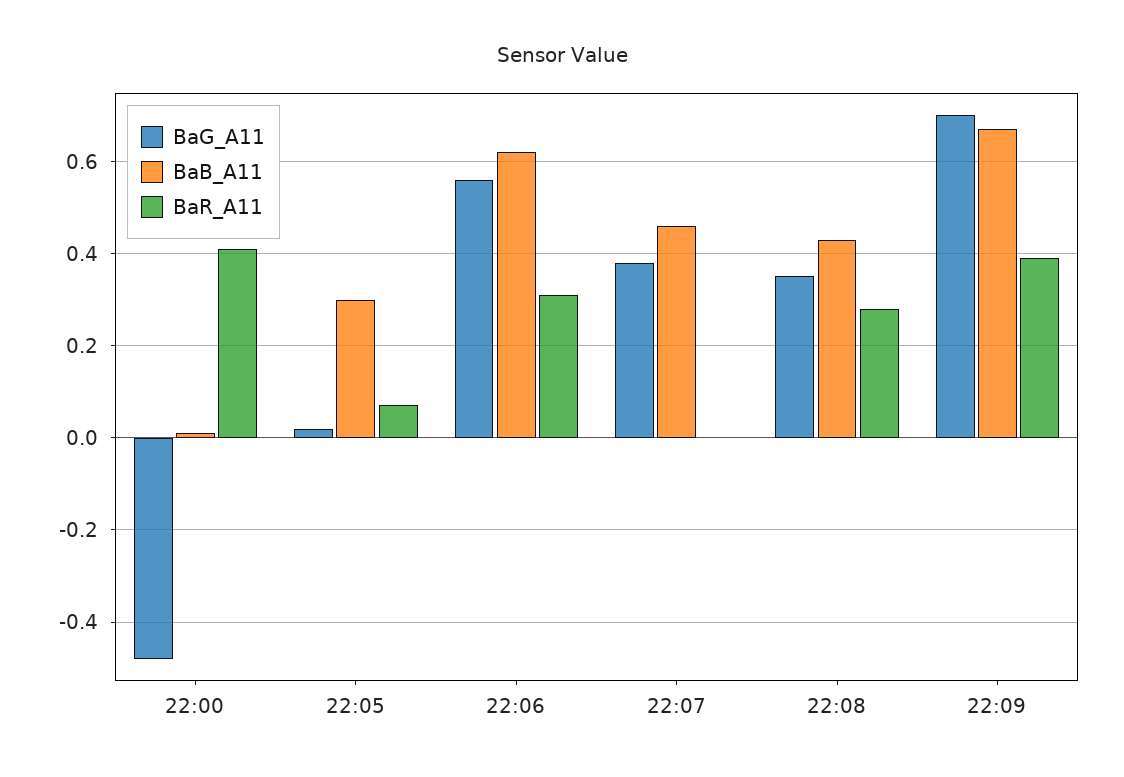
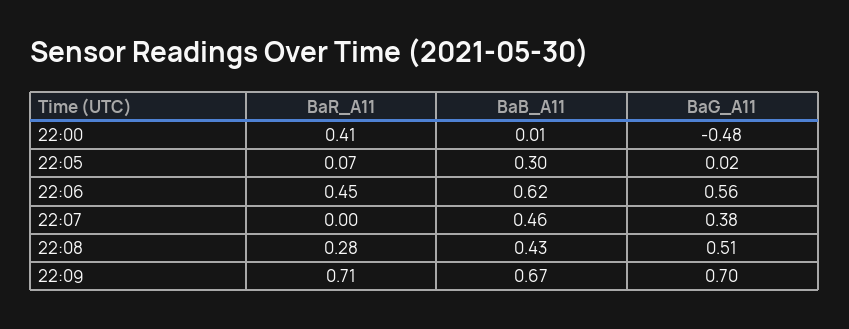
BaR_A11, 22:06: 0.3 -> 0.45
BaG_A11, 22:08: 0.35 -> 0.51
BaR_A11, 22:09: 0.4 -> 0.71

